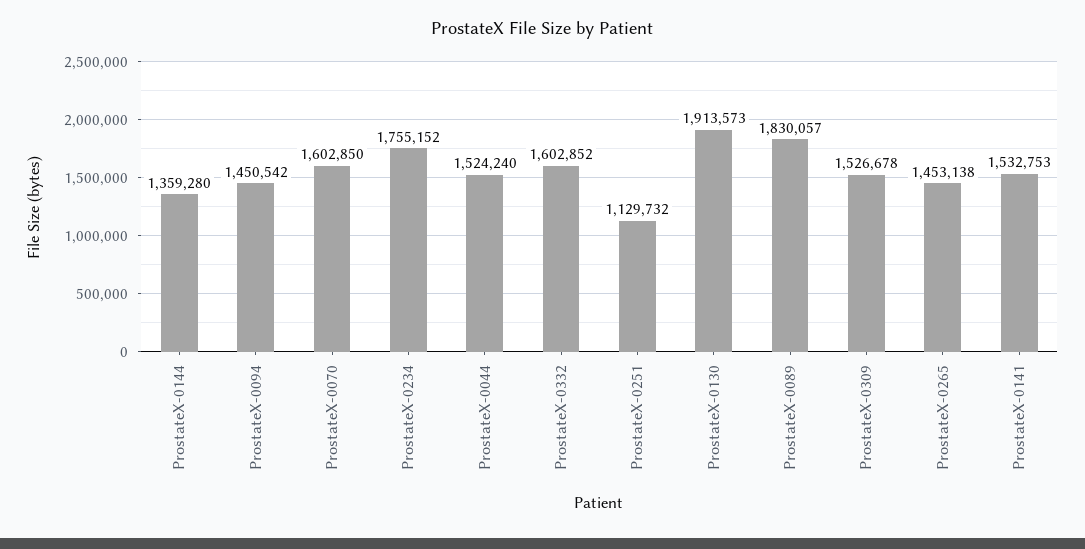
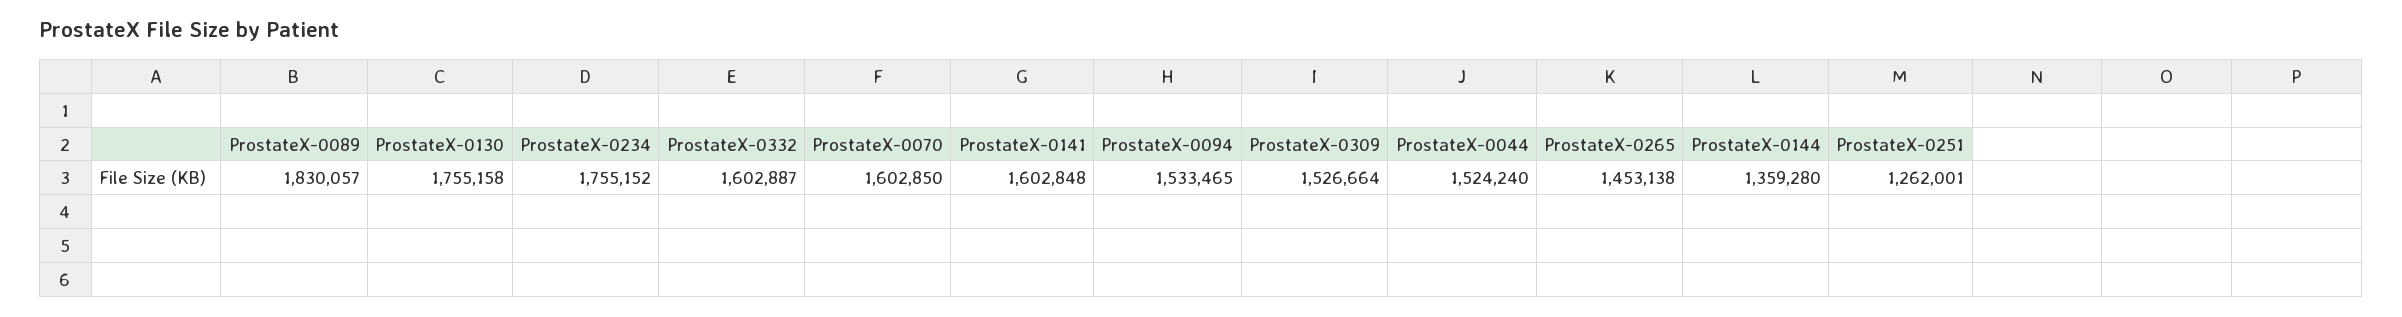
ProstateX-0094: 1450542 -> 1533465
ProstateX-0332: 1602852 -> 1602887
ProstateX-0251: 1129732 -> 1262001
ProstateX-0130: 1913573 -> 1755158
ProstateX-0309: 1526678 -> 1526664
ProstateX-0141: 1532753 -> 1602848

